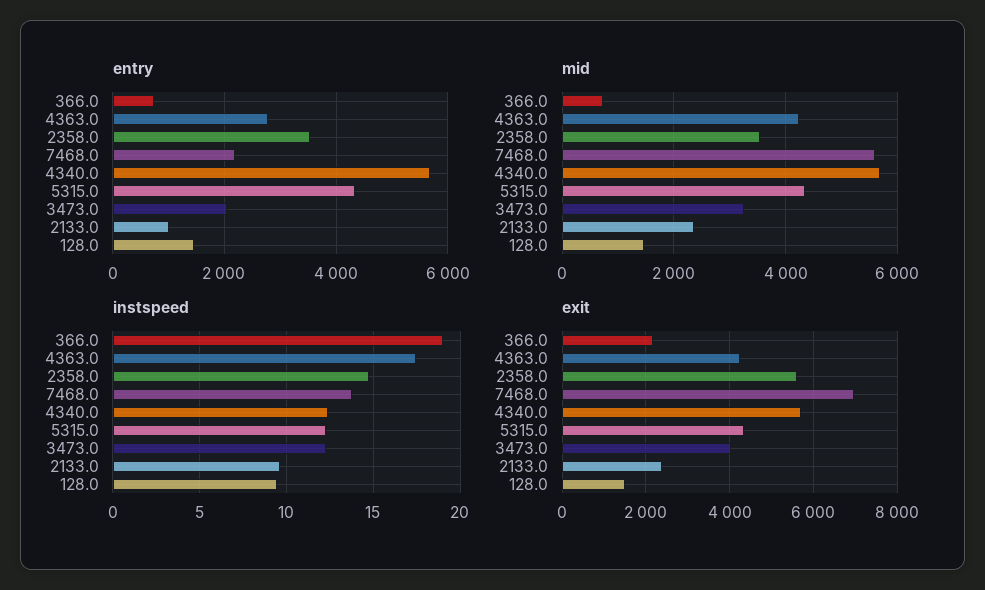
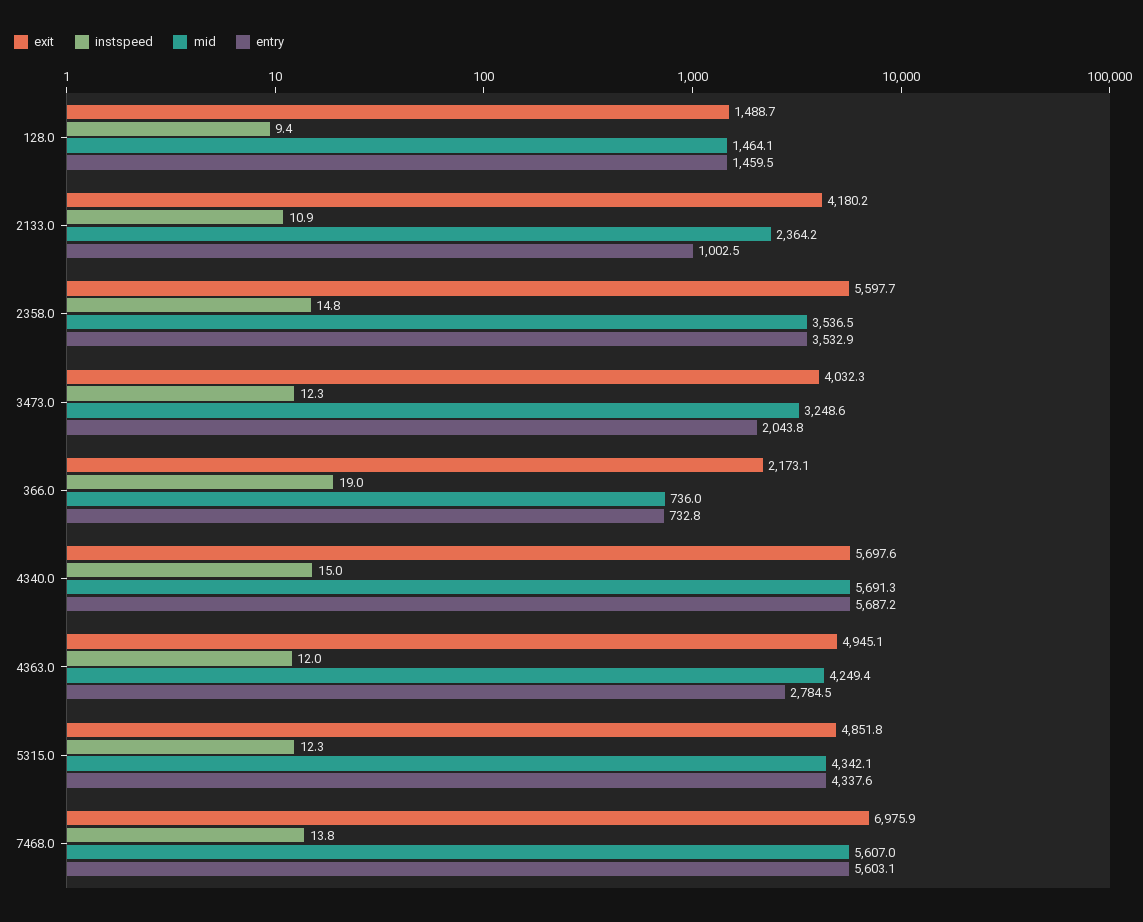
entry, 7468.0: 2200 -> 5603.1
instspeed, 4363.0: 17.5 -> 12
instspeed, 4340.0: 12.5 -> 15
instspeed, 2133.0: 9.5 -> 10.9
exit, 4363.0: 4200 -> 4945.1
exit, 5315.0: 4400 -> 4851.8
exit, 2133.0: 2400 -> 4180.2

